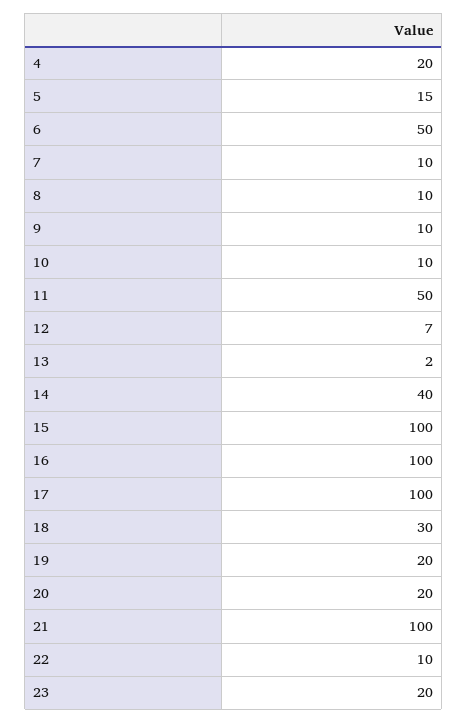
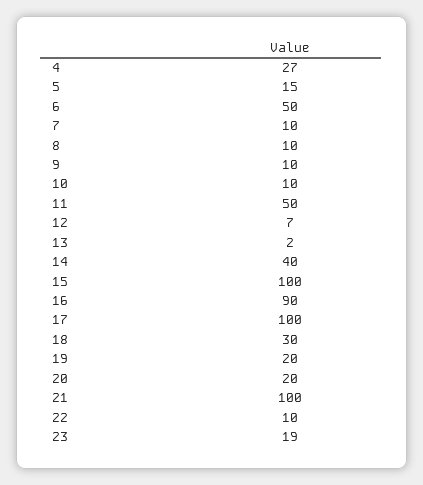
4: 20 -> 27
16: 100 -> 90
23: 20 -> 19

